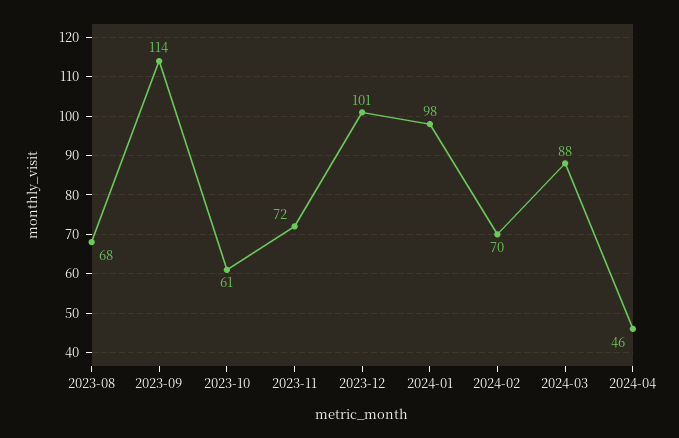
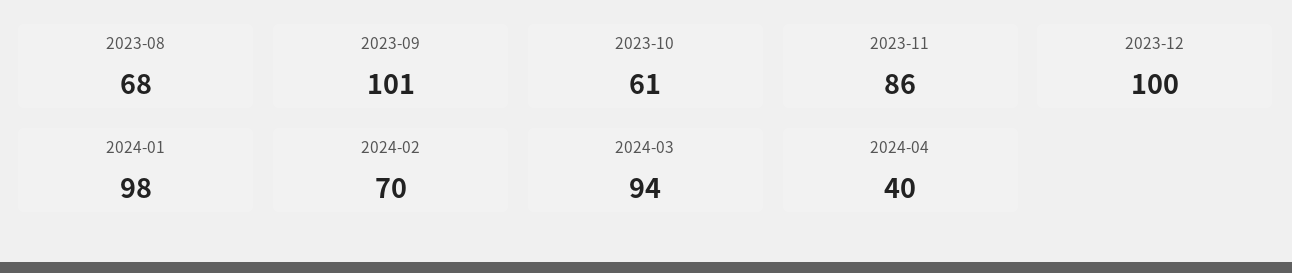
2023-09: 114 -> 101
2023-11: 72 -> 86
2023-12: 101 -> 100
2024-03: 88 -> 94
2024-04: 46 -> 40

